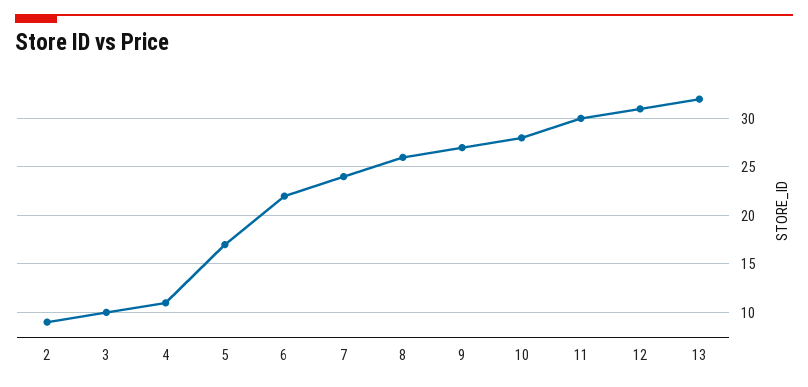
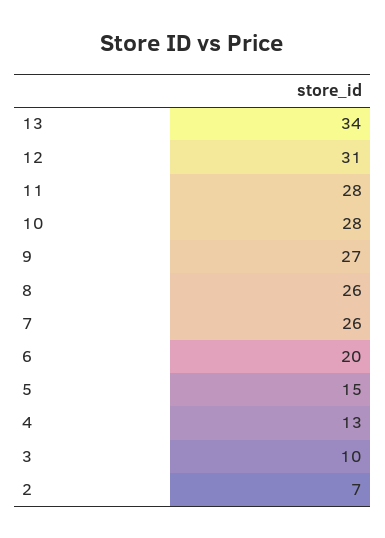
2: 9 -> 7
4: 11 -> 13
5: 17 -> 15
6: 22 -> 20
7: 24 -> 26
11: 30 -> 28
13: 32 -> 34

